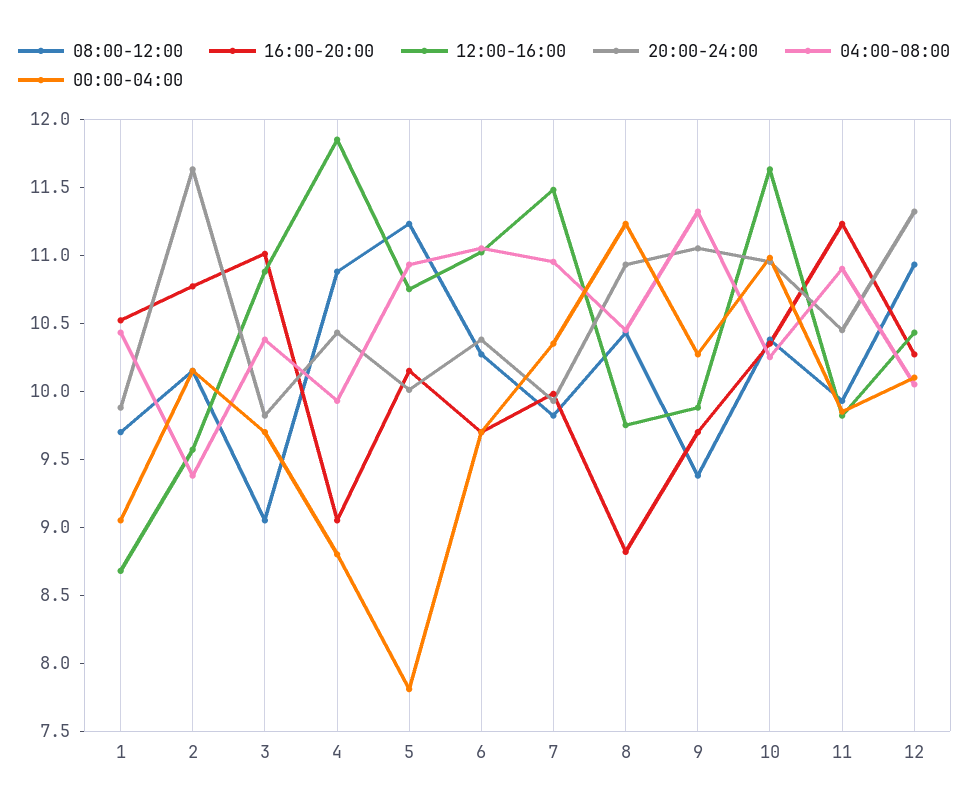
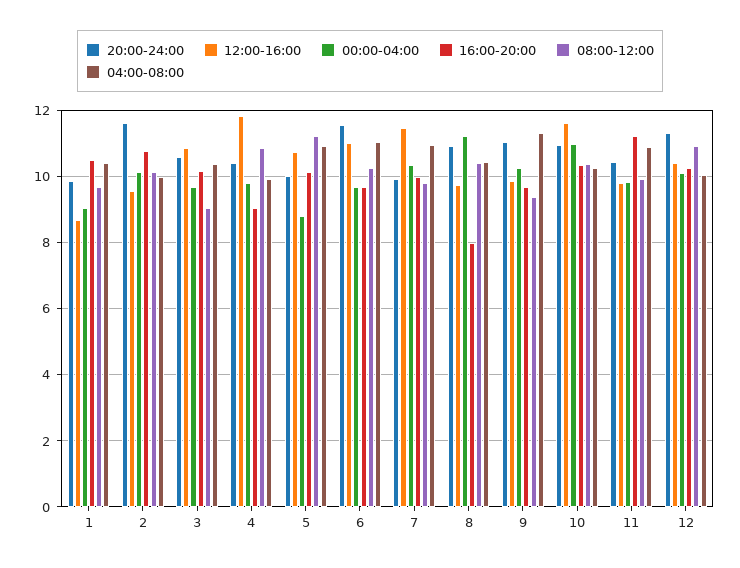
04:00-08:00, 2: 9.4 -> 10
16:00-20:00, 3: 11 -> 10.2
20:00-24:00, 3: 9.8 -> 10.6
00:00-04:00, 4: 8.8 -> 9.8
00:00-04:00, 5: 7.8 -> 8.8
20:00-24:00, 6: 10.4 -> 11.6
16:00-20:00, 8: 8.8 -> 8

